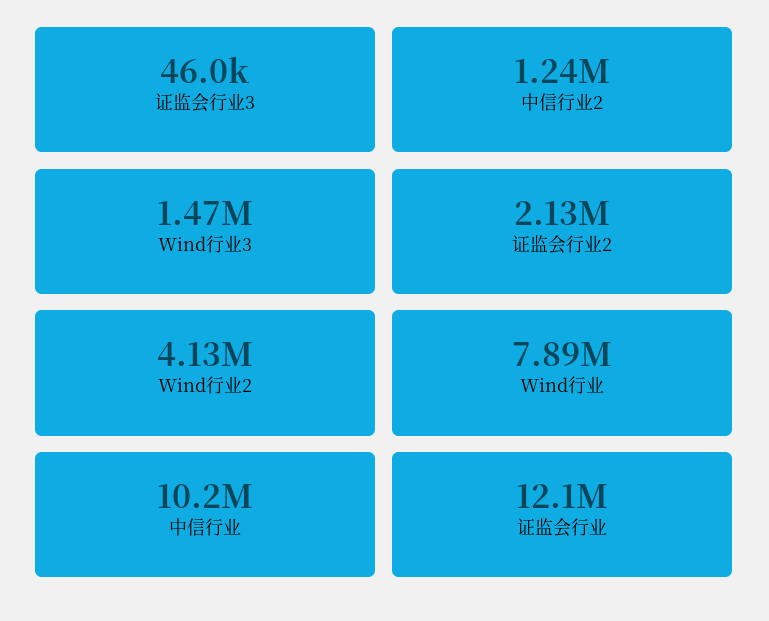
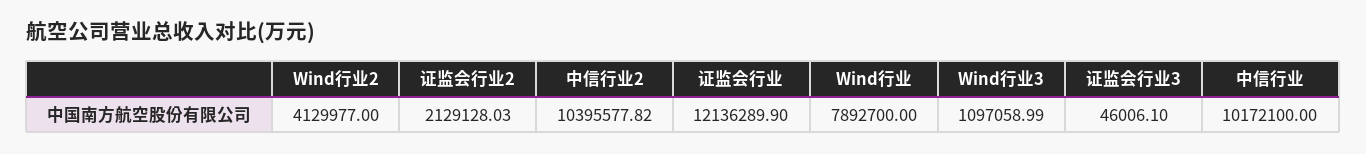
中信行业2: 1240000 -> 10395577.82
Wind行业3: 1470000 -> 1097058.99

